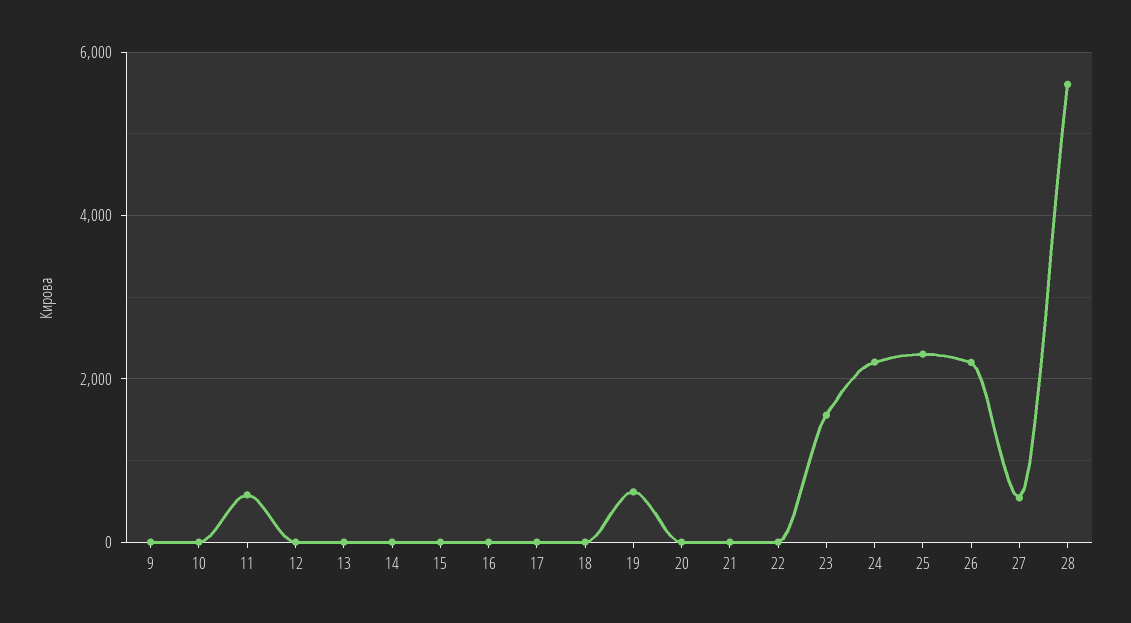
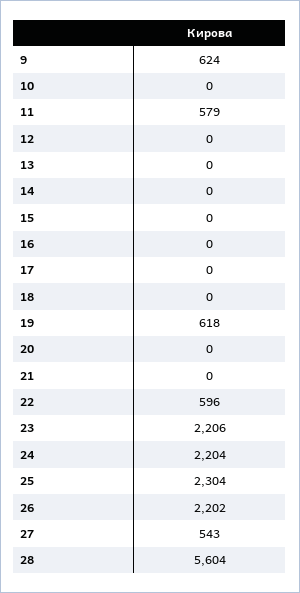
9: 0 -> 624
22: 0 -> 596
23: 1600 -> 2206

